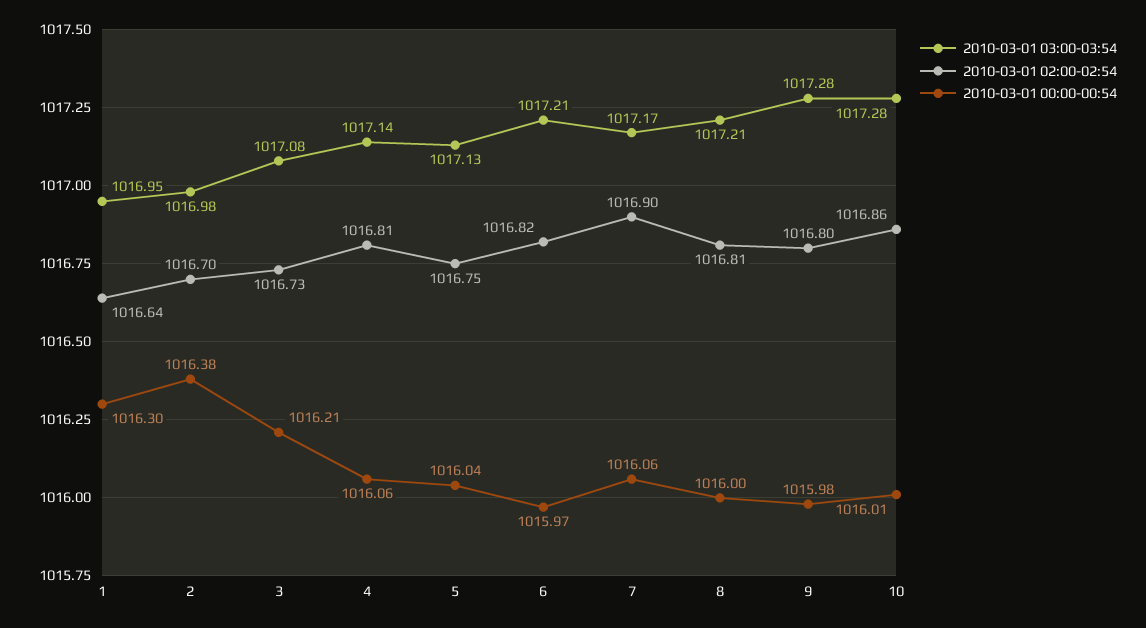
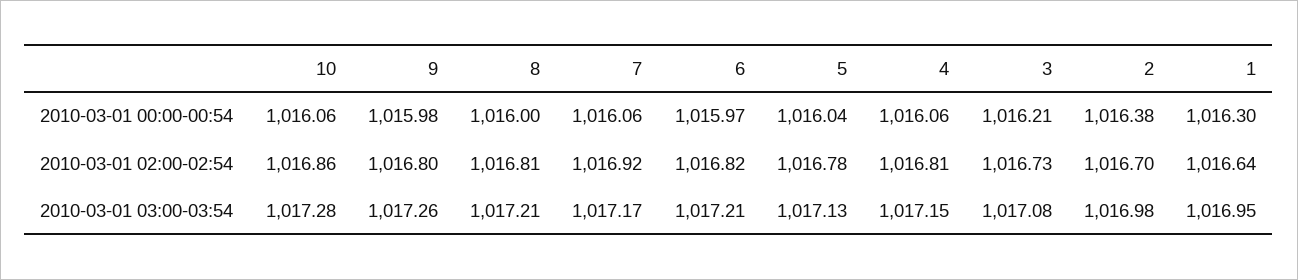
2010-03-01 03:00-03:54, 4: 1017.14 -> 1017.15
2010-03-01 02:00-02:54, 5: 1016.75 -> 1016.78
2010-03-01 02:00-02:54, 7: 1016.9 -> 1016.92
2010-03-01 03:00-03:54, 9: 1017.28 -> 1017.26
2010-03-01 00:00-00:54, 10: 1016.01 -> 1016.06

